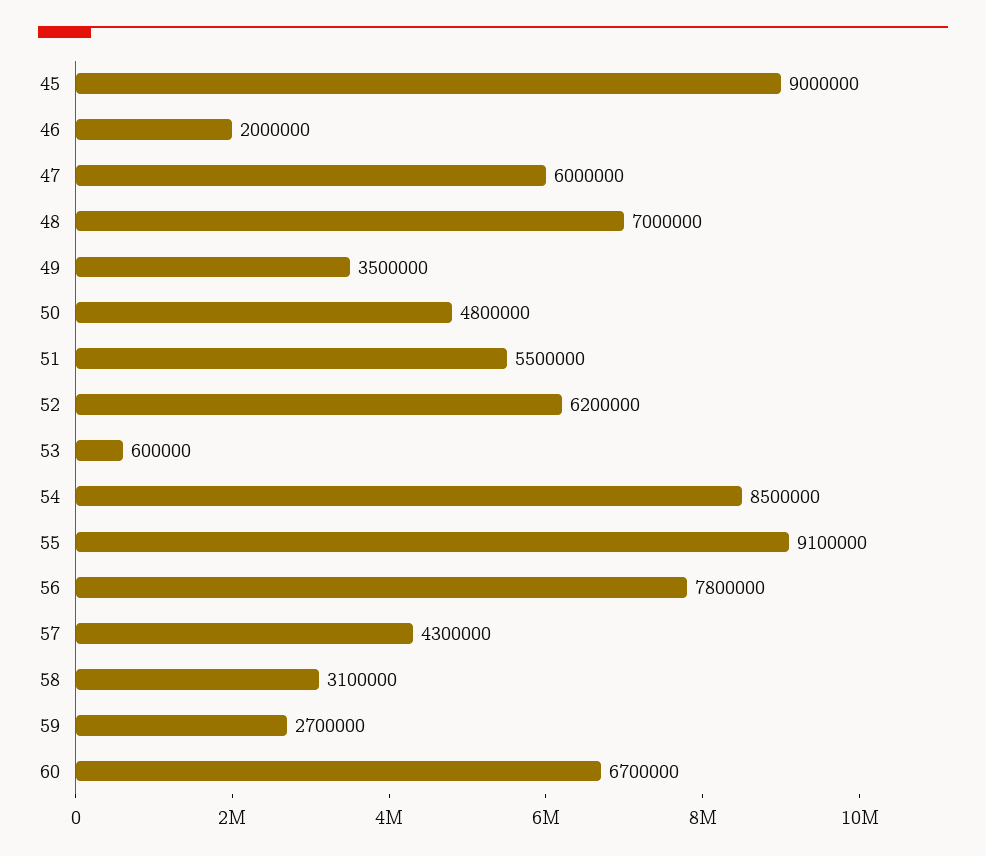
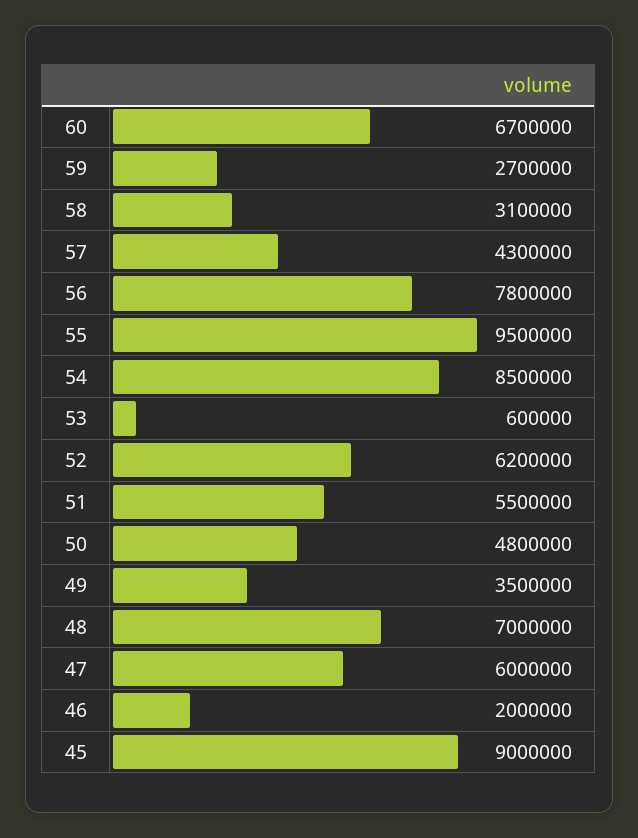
55: 9100000 -> 9500000

